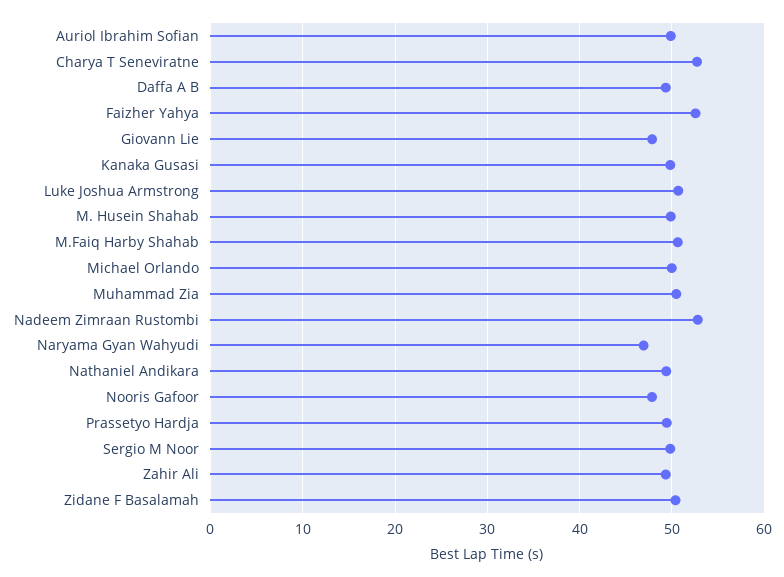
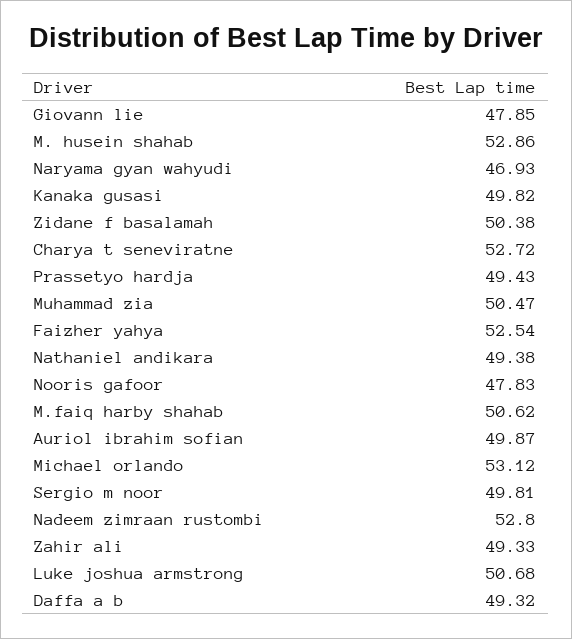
M. Husein Shahab: 50 -> 52.86
Michael Orlando: 50 -> 53.12

